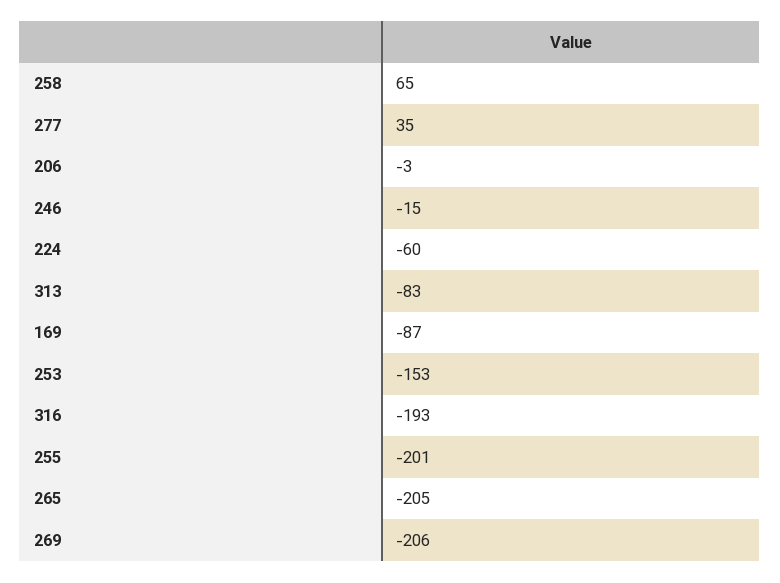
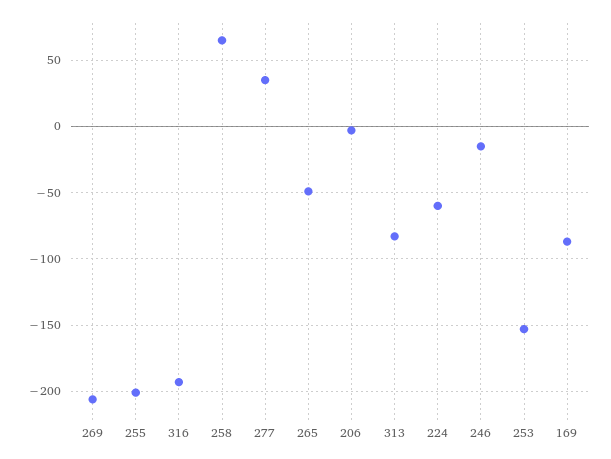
265: -205 -> -50

